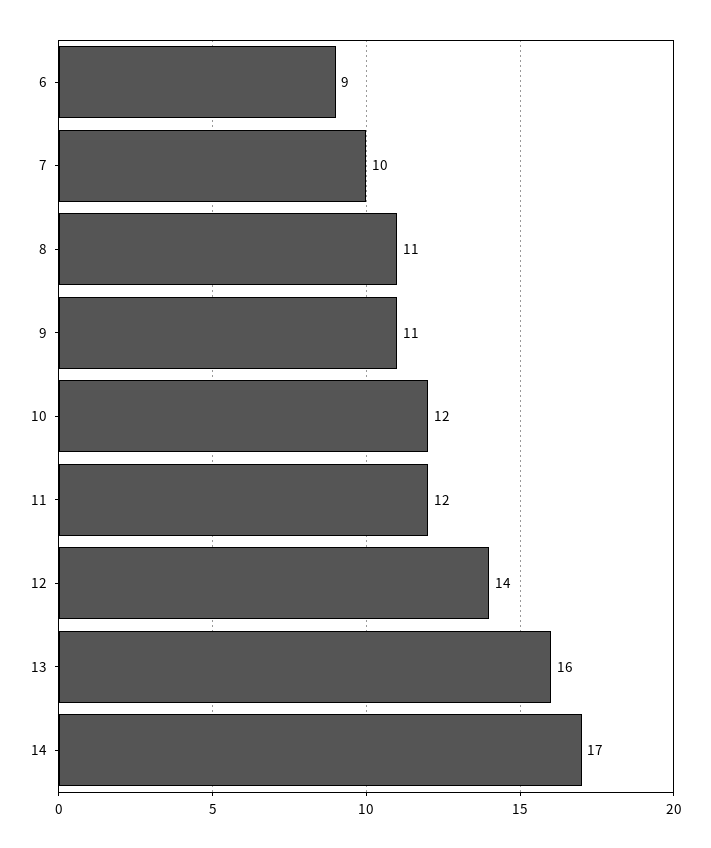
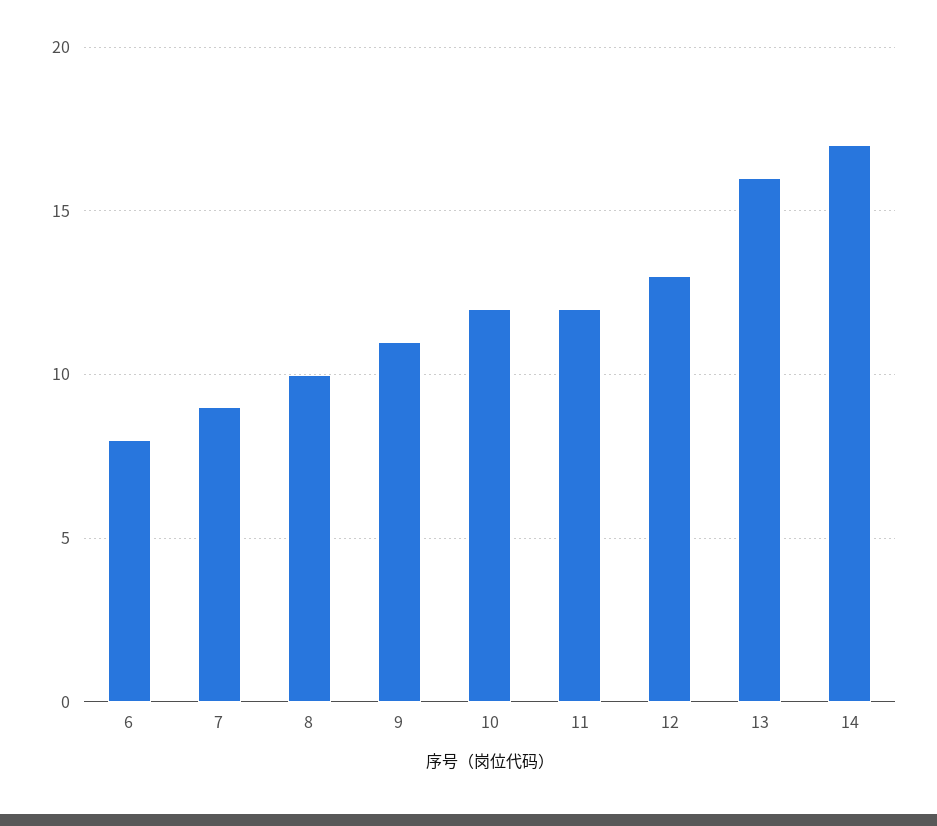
6: 9 -> 8
7: 10 -> 9
8: 11 -> 10
12: 14 -> 13

